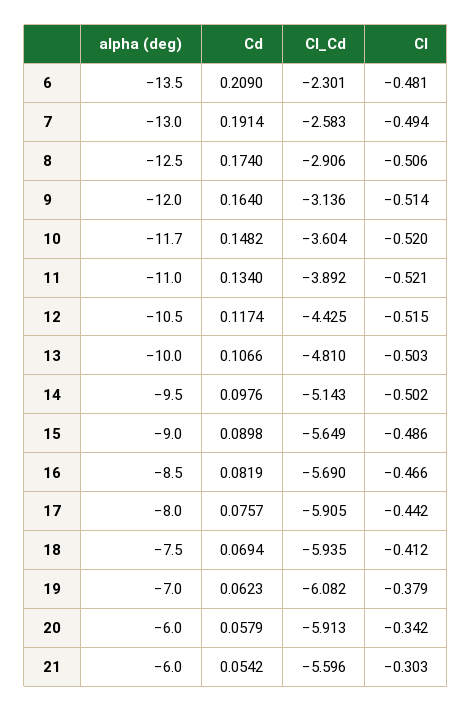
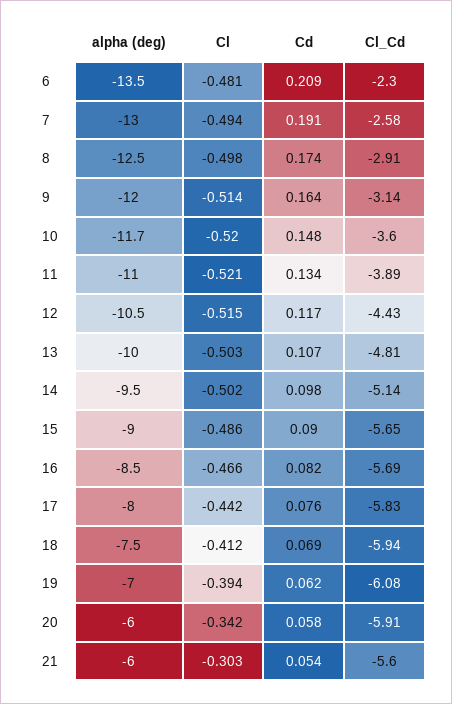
Cl, 8: -0.506 -> -0.498
Cl_Cd, 17: -5.905 -> -5.83
Cl, 19: -0.379 -> -0.394

